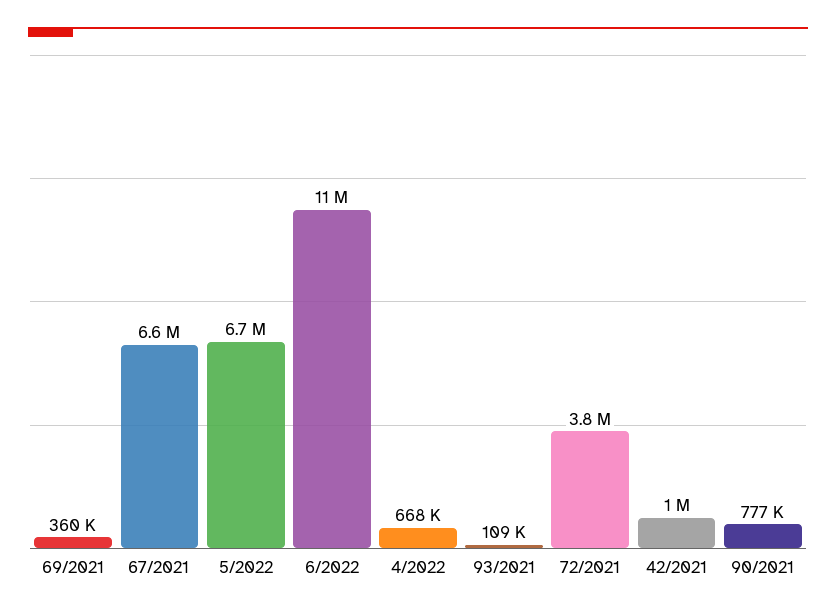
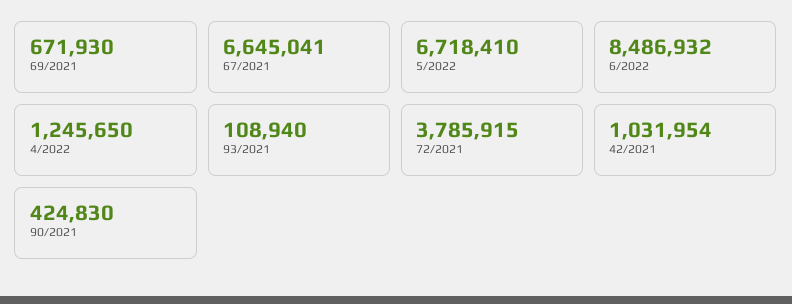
69/2021: 360000 -> 671930
6/2022: 11000000 -> 8486932
4/2022: 668000 -> 1245650
90/2021: 777000 -> 424830

